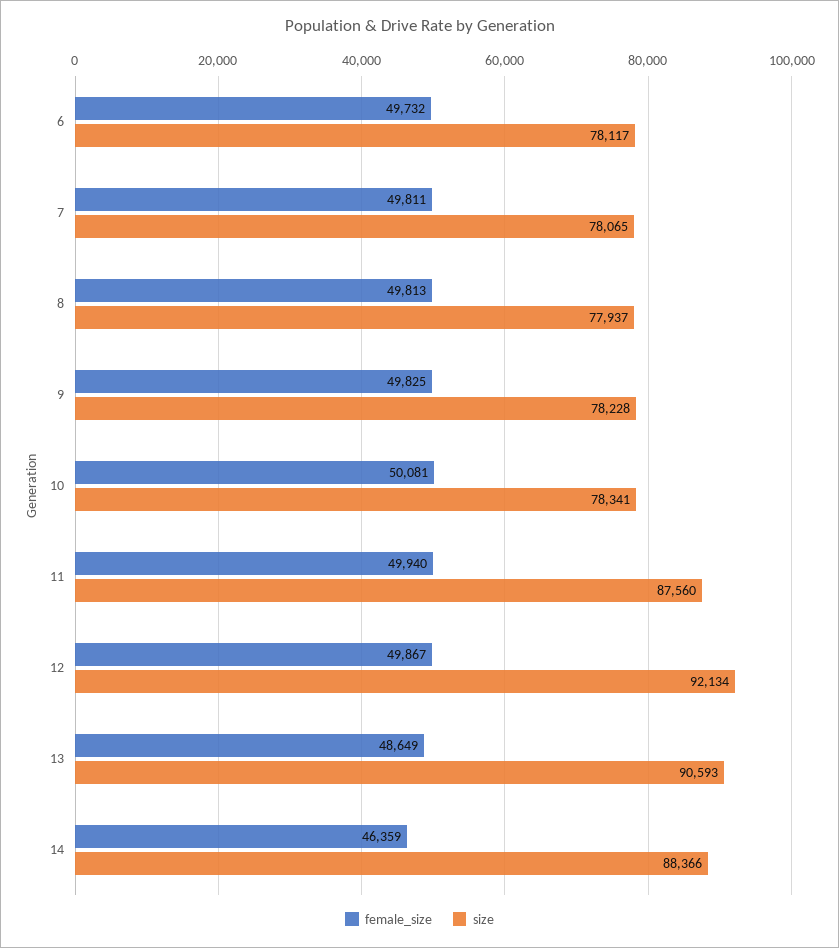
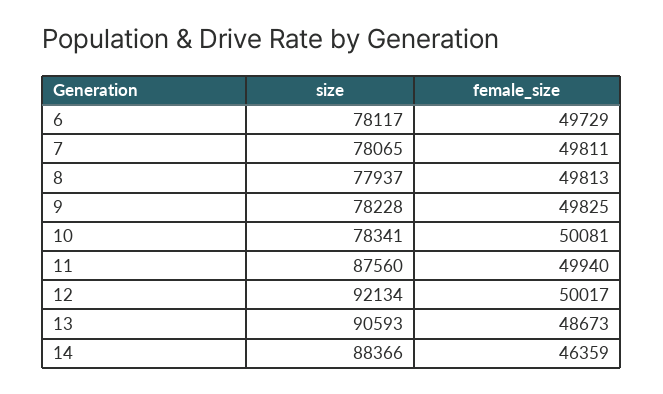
female_size, 6: 49732 -> 49729
female_size, 12: 49867 -> 50017
female_size, 13: 48649 -> 48673

